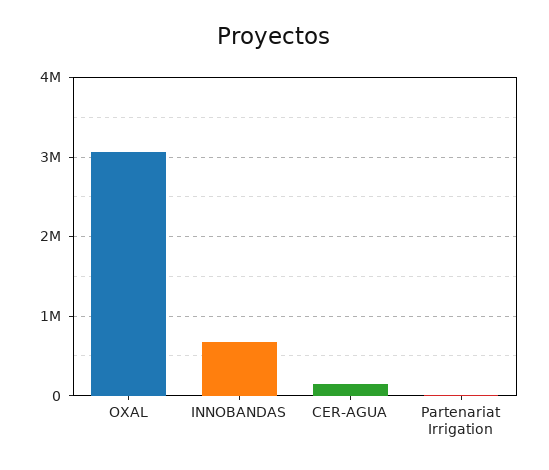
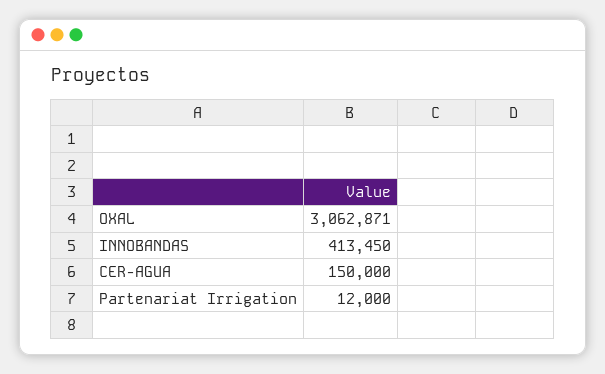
INNOBANDAS: 700000 -> 413450

